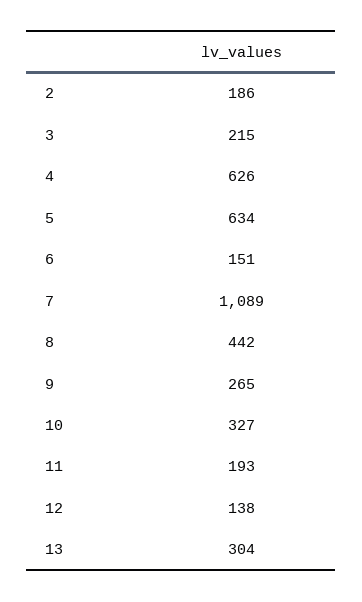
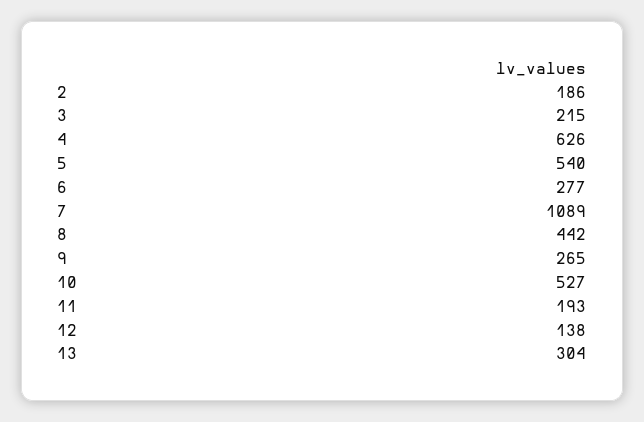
5: 634 -> 540
6: 151 -> 277
10: 327 -> 527

